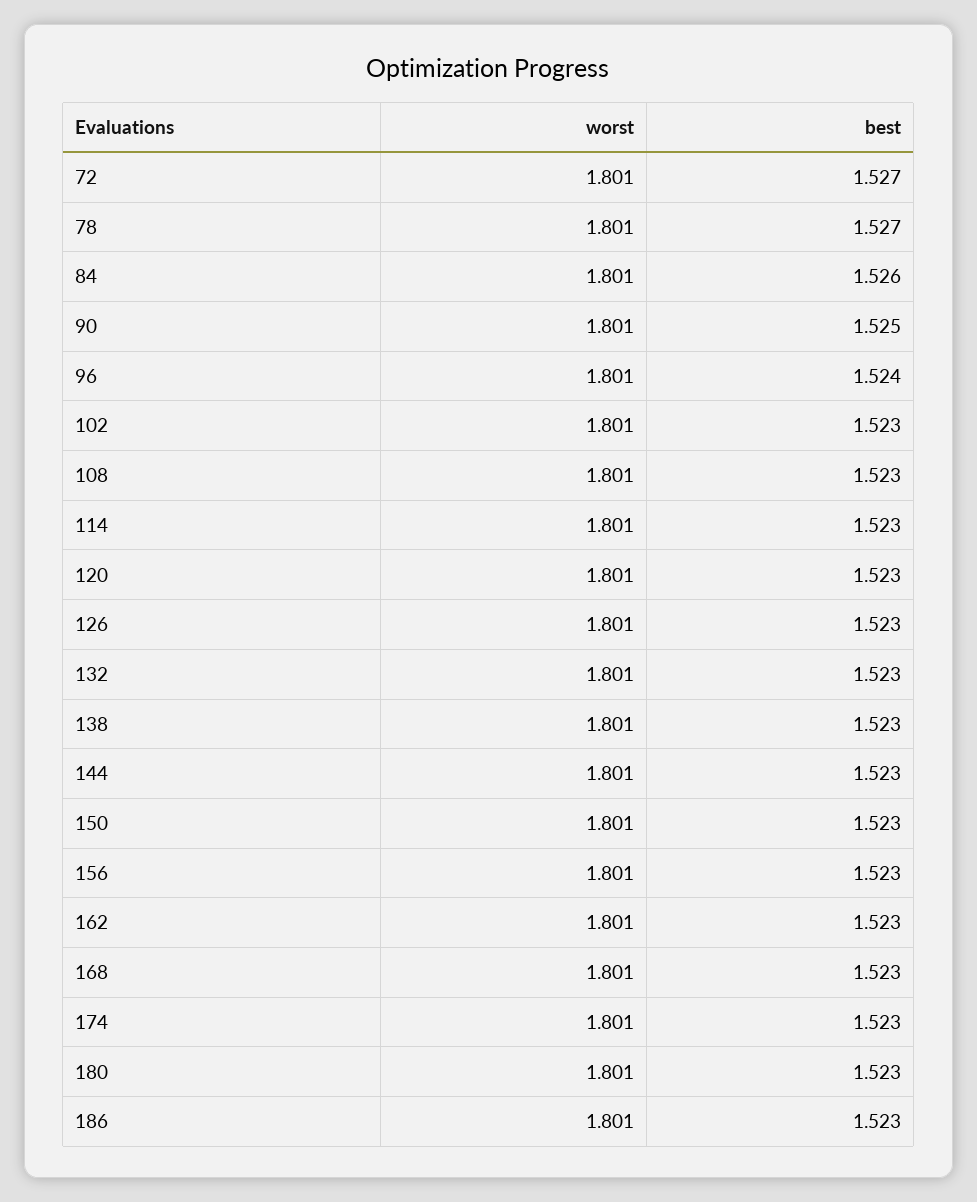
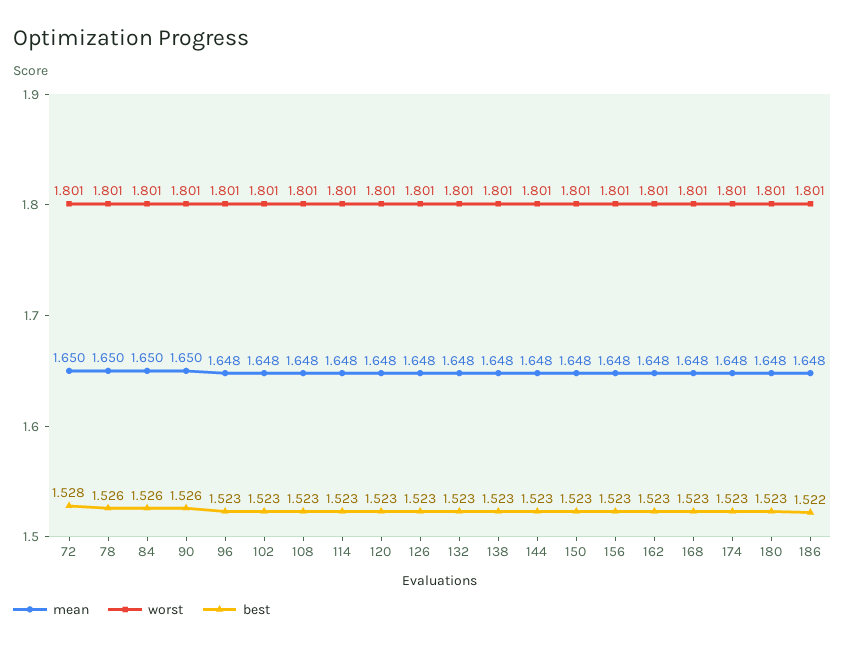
best, 72: 1.527 -> 1.528
best, 78: 1.527 -> 1.526
best, 90: 1.525 -> 1.526
best, 96: 1.524 -> 1.523
best, 186: 1.523 -> 1.522
mean, 72: none -> 1.65
mean, 78: none -> 1.65
mean, 84: none -> 1.65
mean, 90: none -> 1.65
mean, 96: none -> 1.648
mean, 102: none -> 1.648
mean, 108: none -> 1.648
mean, 114: none -> 1.648
mean, 120: none -> 1.648
mean, 126: none -> 1.648
mean, 132: none -> 1.648
mean, 138: none -> 1.648
mean, 144: none -> 1.648
mean, 150: none -> 1.648
mean, 156: none -> 1.648
mean, 162: none -> 1.648
mean, 168: none -> 1.648
mean, 174: none -> 1.648
mean, 180: none -> 1.648
mean, 186: none -> 1.648

